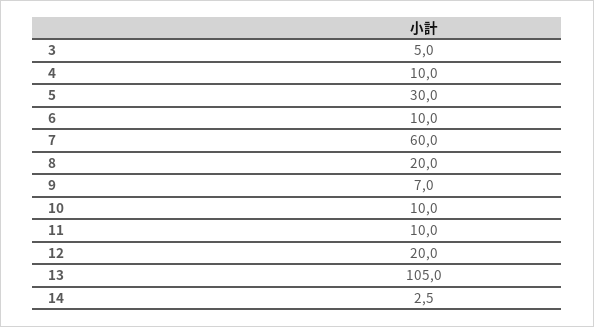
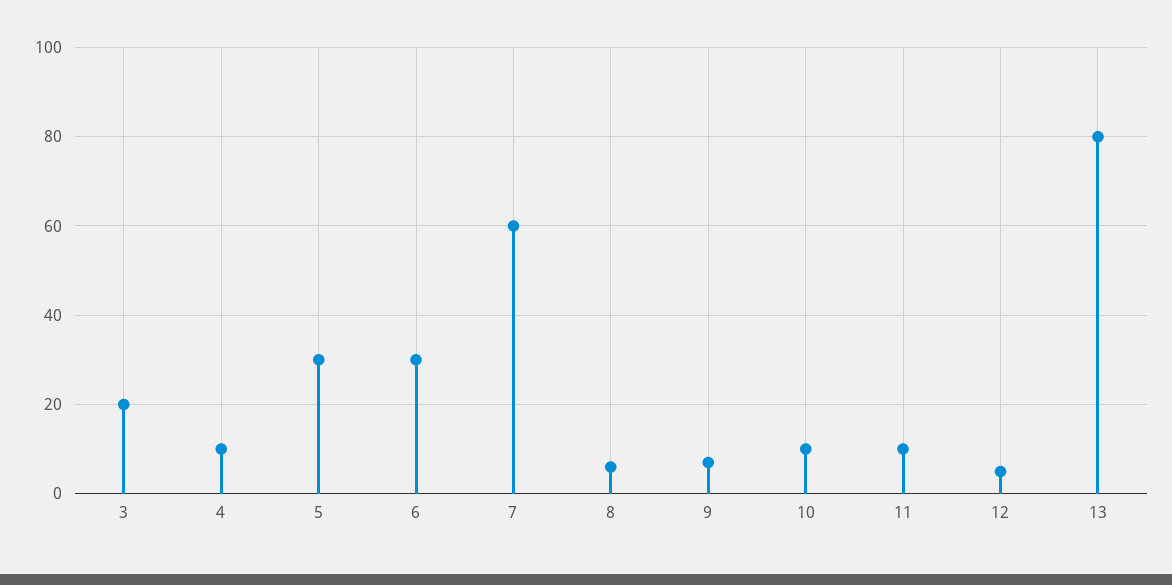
3: 5 -> 20
6: 10 -> 30
8: 20 -> 5
12: 20 -> 5
13: 105 -> 80
14: 2.5 -> none

